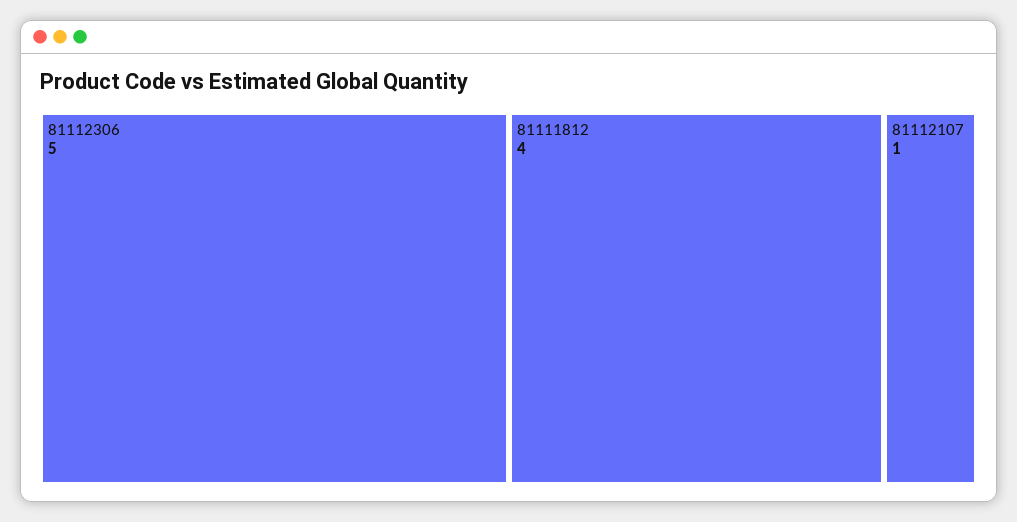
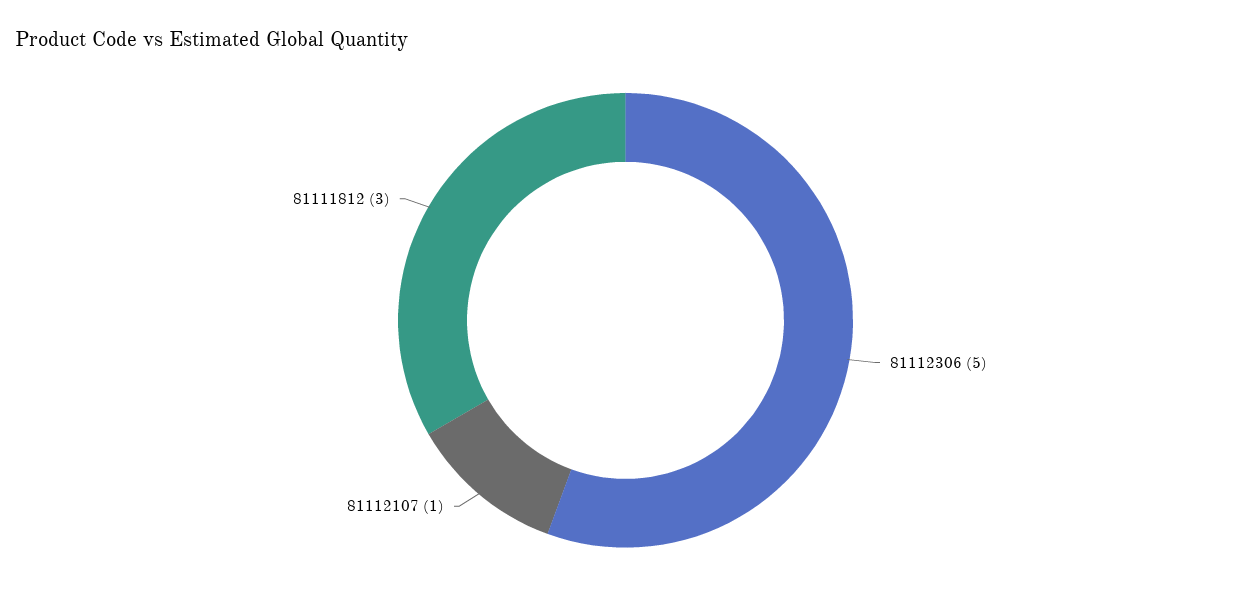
81111812: 4 -> 3

